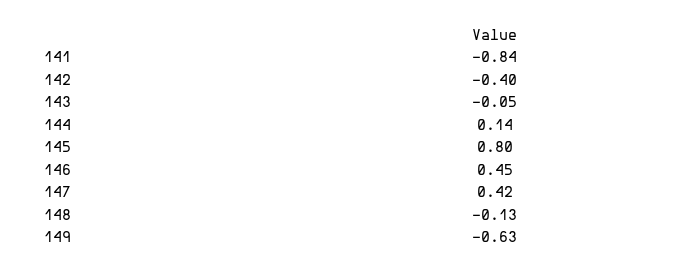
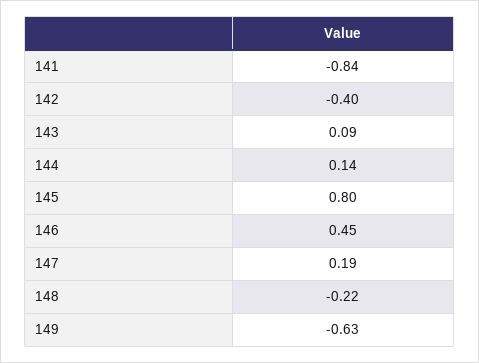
143: -0.05 -> 0.09
147: 0.42 -> 0.19
148: -0.13 -> -0.22

